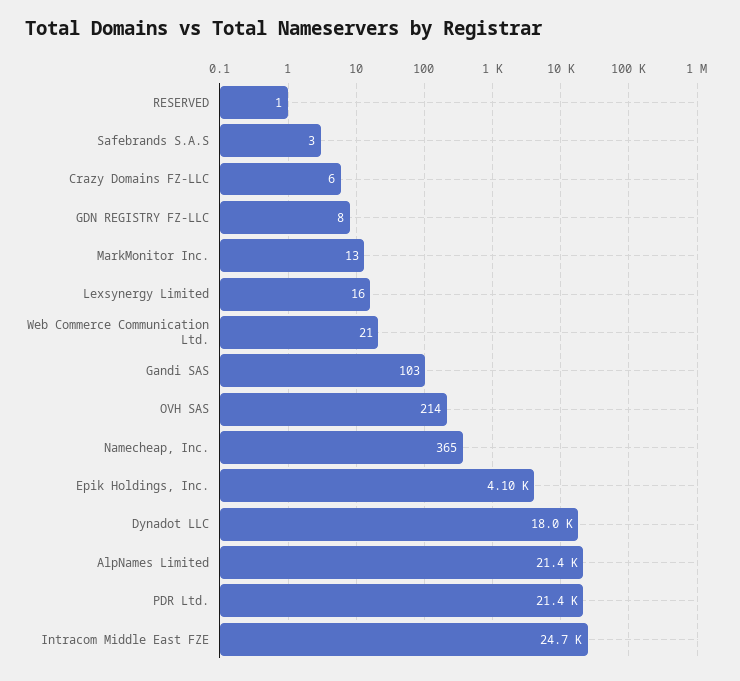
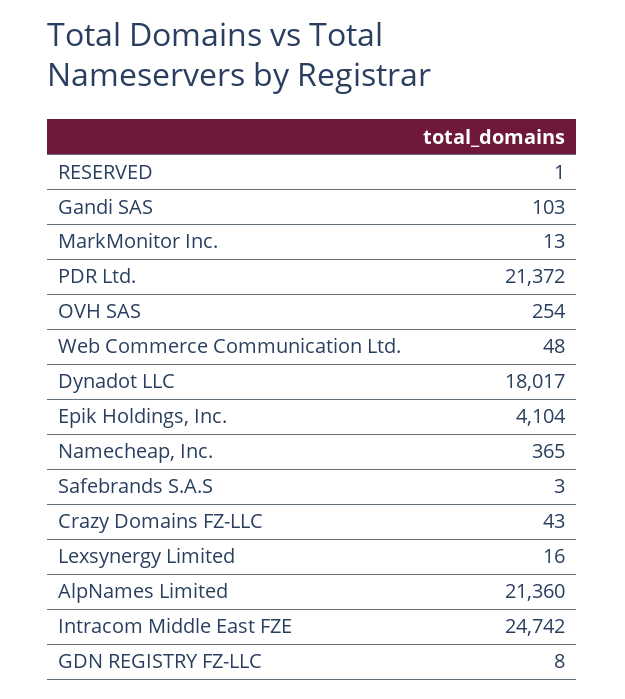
Crazy Domains FZ-LLC: 6 -> 43
Web Commerce Communication Ltd.: 21 -> 48
OVH SAS: 214 -> 254

